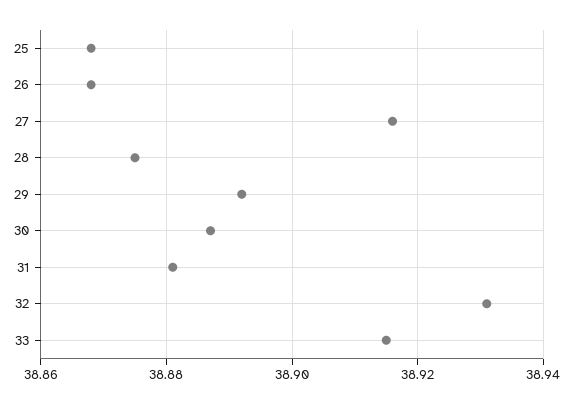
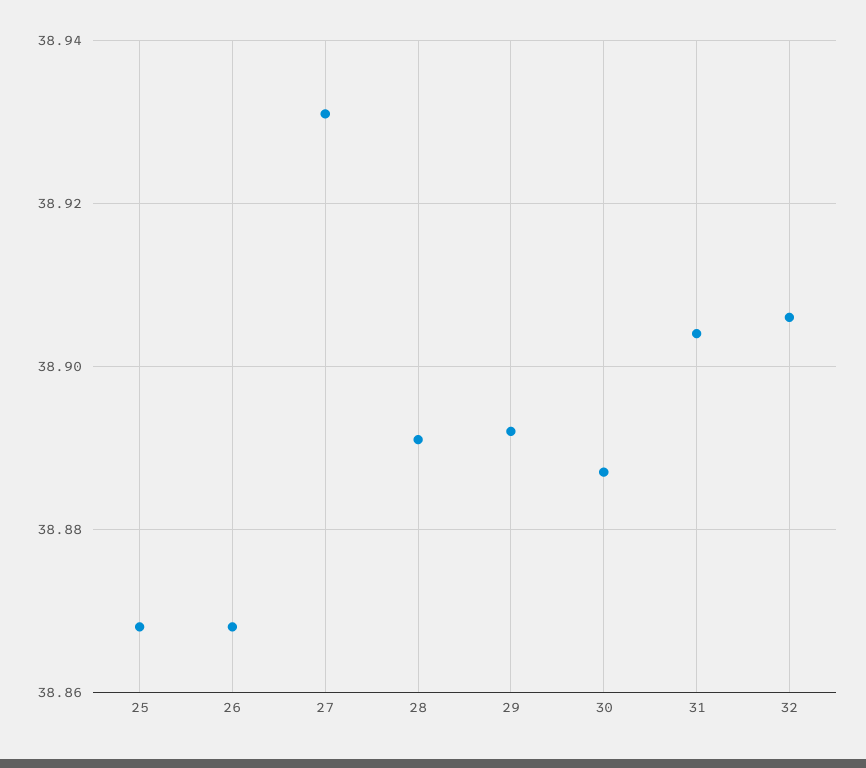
27: 38.915 -> 38.93
28: 38.875 -> 38.89
31: 38.88 -> 38.905
32: 38.93 -> 38.905
33: 38.915 -> none

